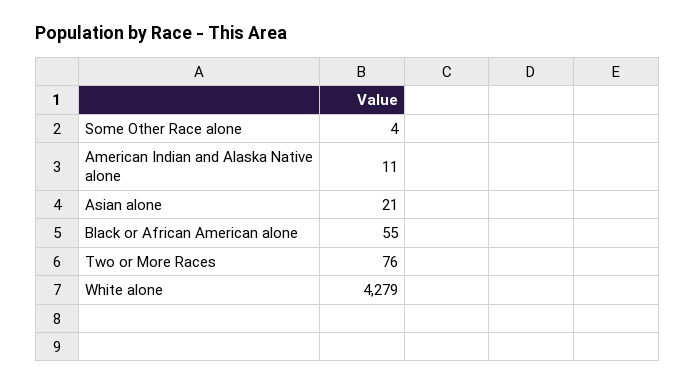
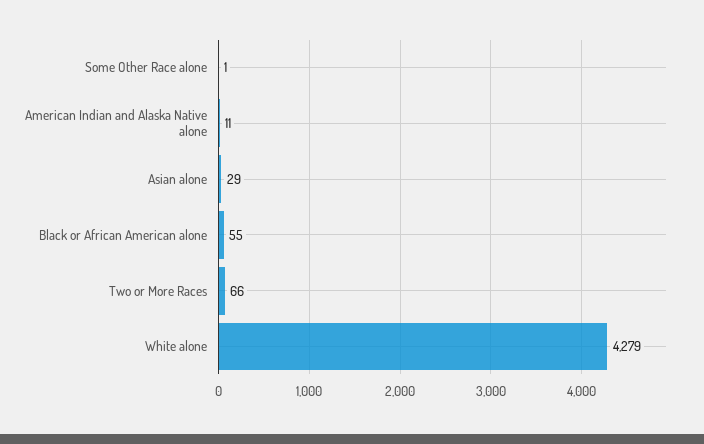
Some Other Race alone: 4 -> 1
Asian alone: 21 -> 29
Two or More Races: 76 -> 66

